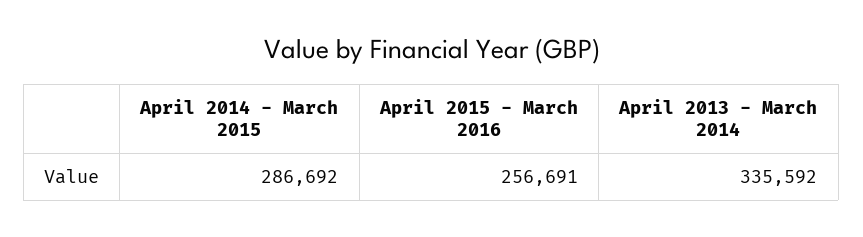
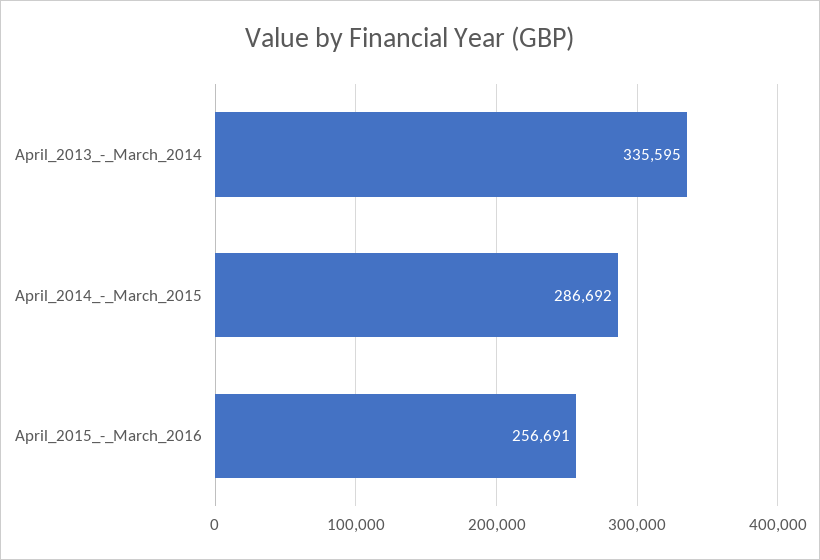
April 2013 - March 2014: 335592 -> 335595

